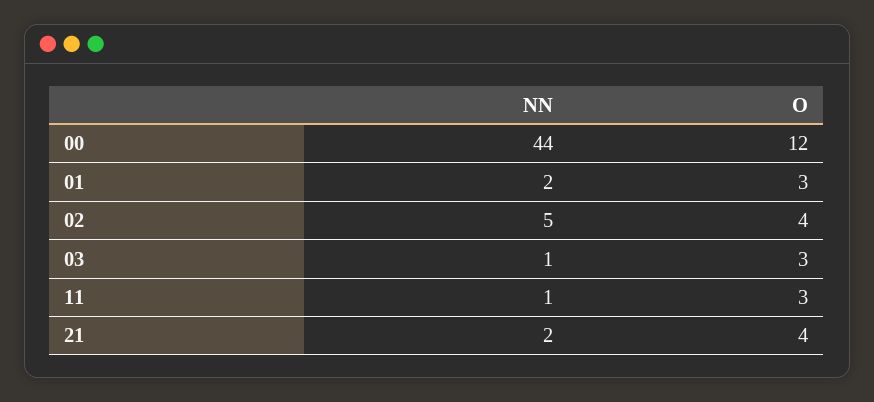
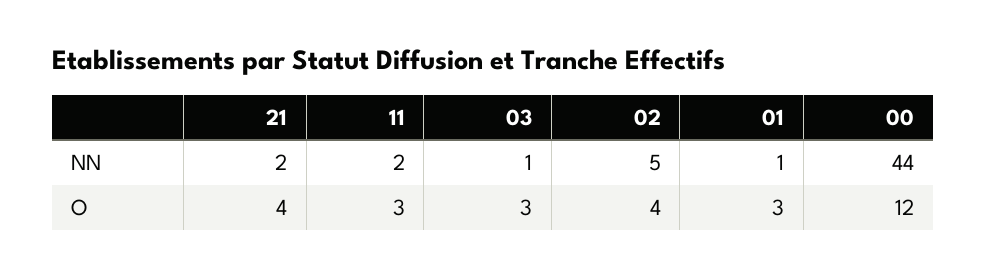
NN, 01: 2 -> 1
NN, 11: 1 -> 2

